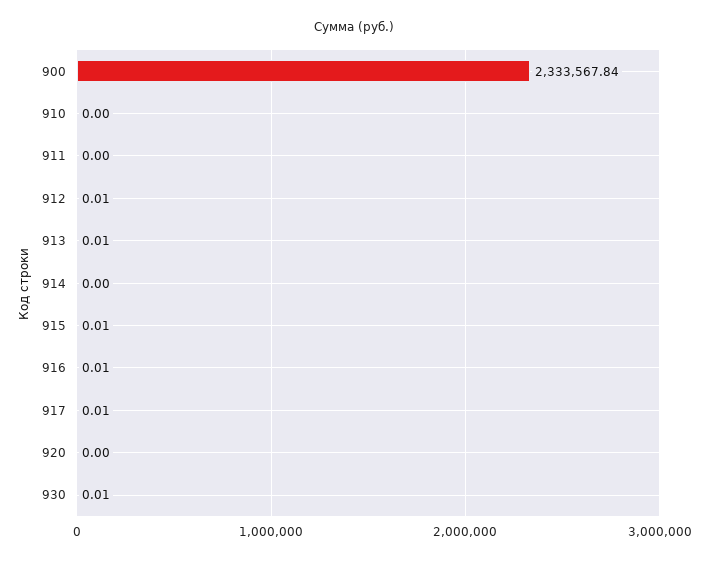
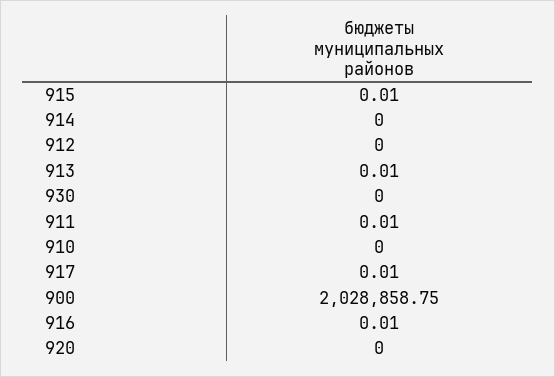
900: 2333567.84 -> 2028858.75
911: 0 -> 0.01
912: 0.01 -> 0
930: 0.01 -> 0

